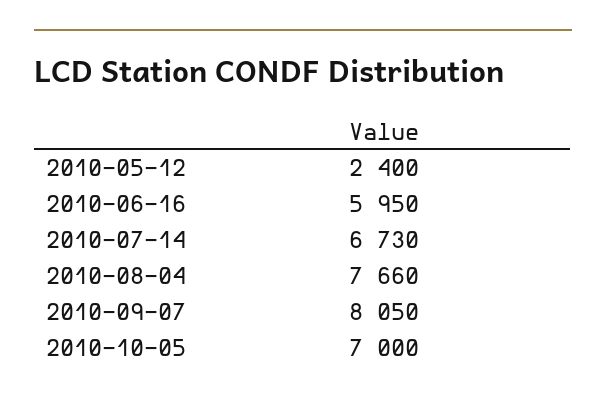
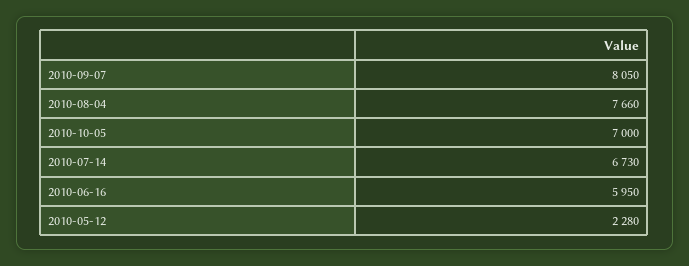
2010-05-12: 2400 -> 2280

